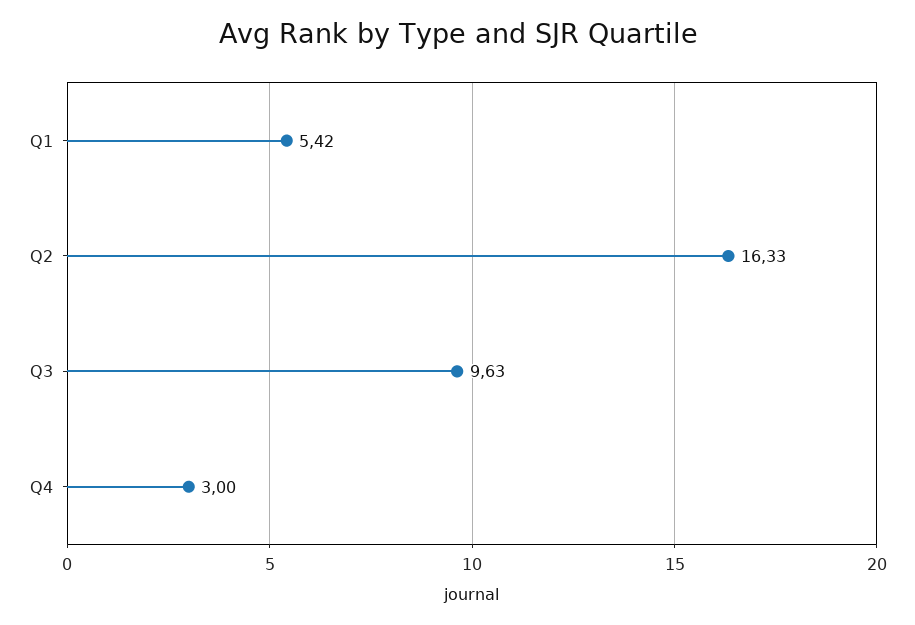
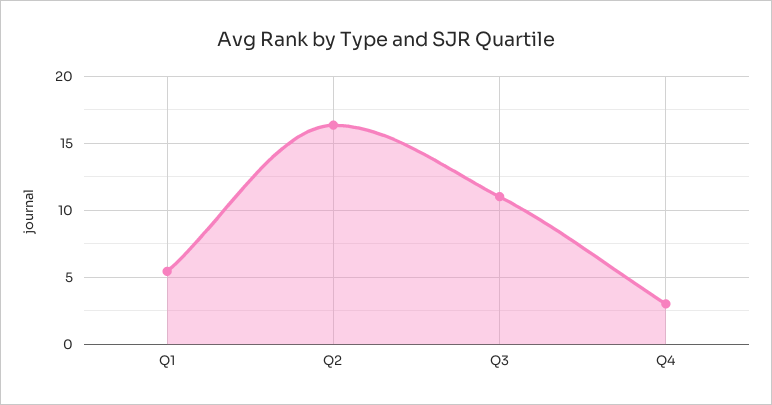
Q3: 9.63 -> 11

